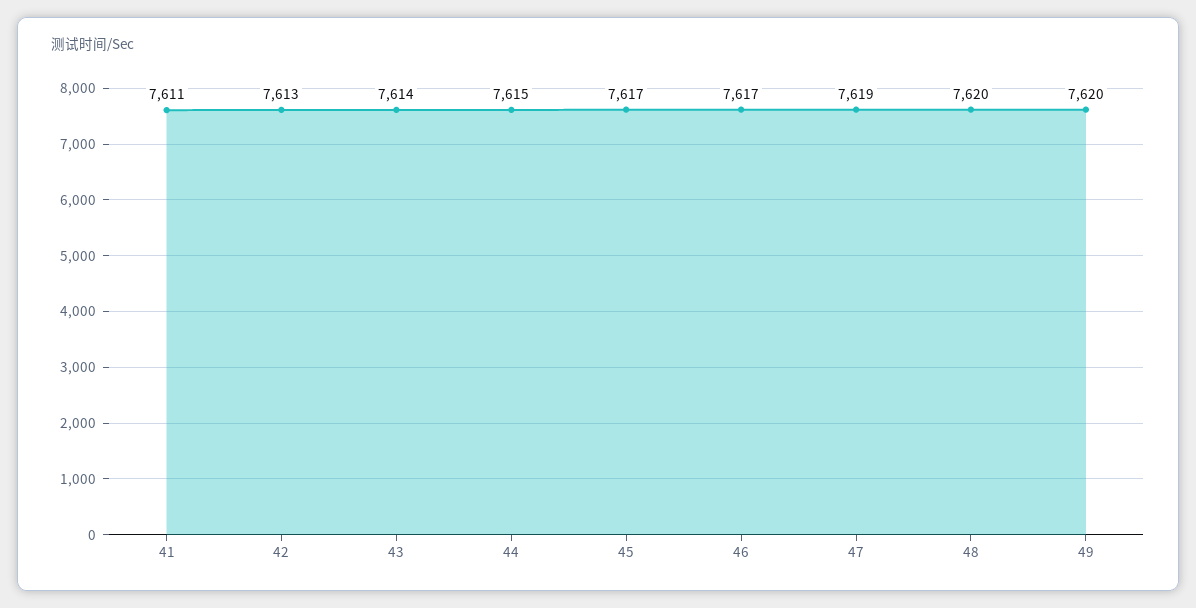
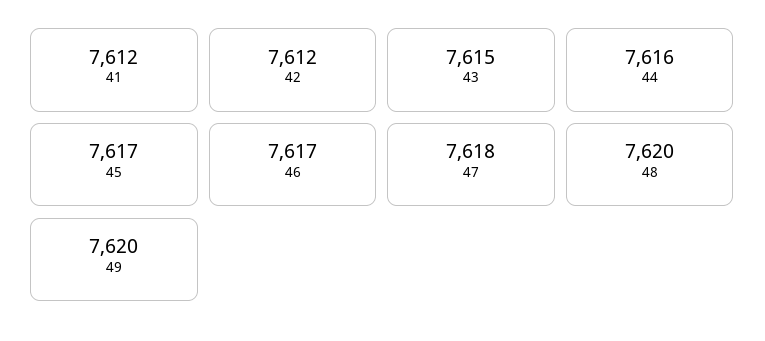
41: 7611 -> 7612
42: 7613 -> 7612
43: 7614 -> 7615
44: 7615 -> 7616
47: 7619 -> 7618

